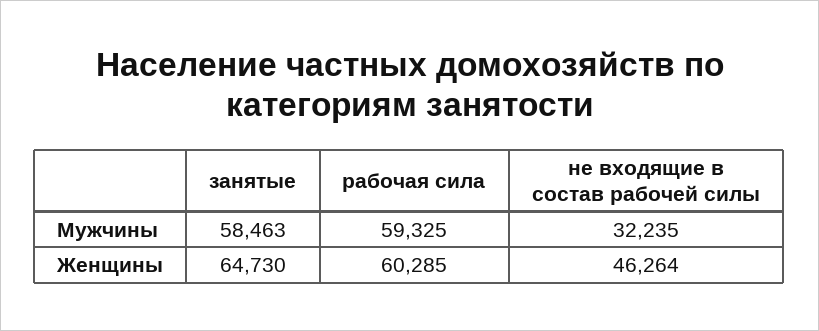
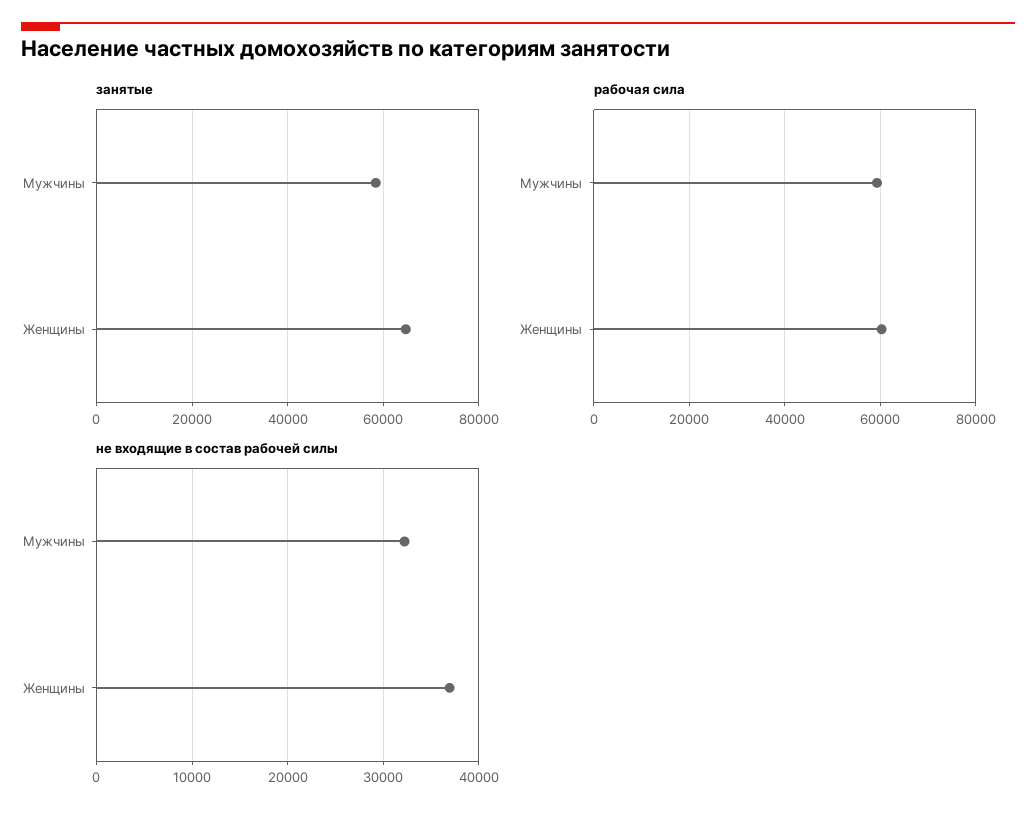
не входящие в состав рабочей силы, Женщины: 46264 -> 37000

